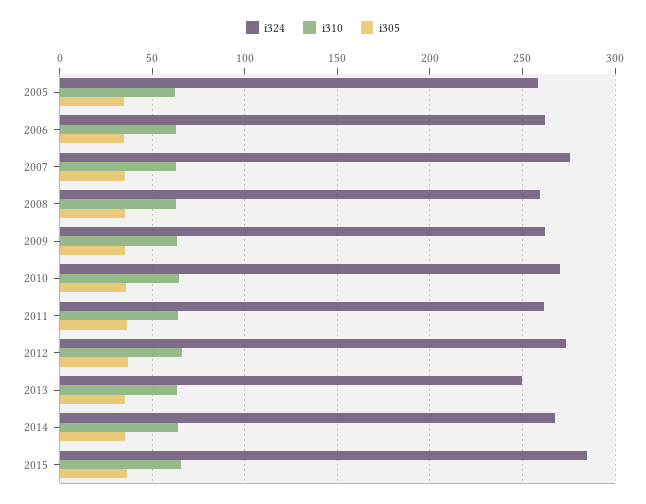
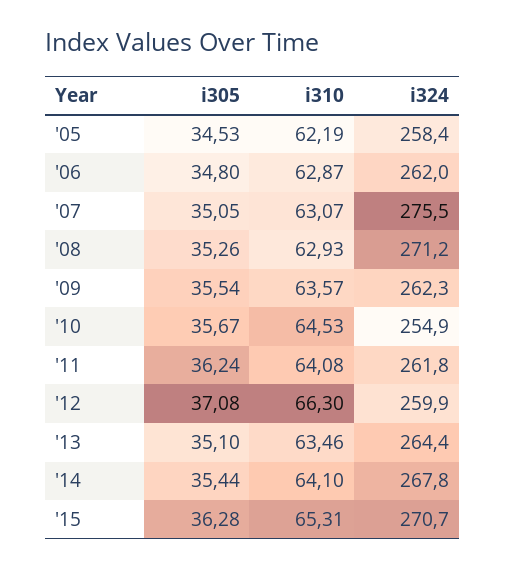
i324, 2008: 260 -> 271.2
i324, 2010: 270 -> 254.9
i324, 2012: 275 -> 259.9
i324, 2013: 250 -> 264.4
i324, 2015: 285 -> 270.7

